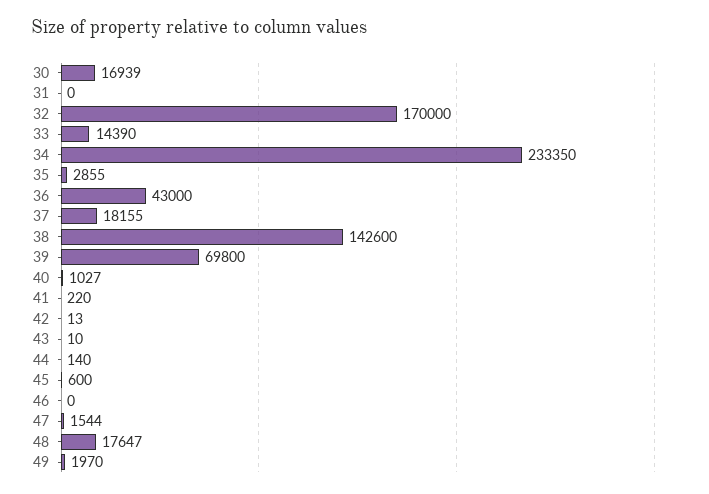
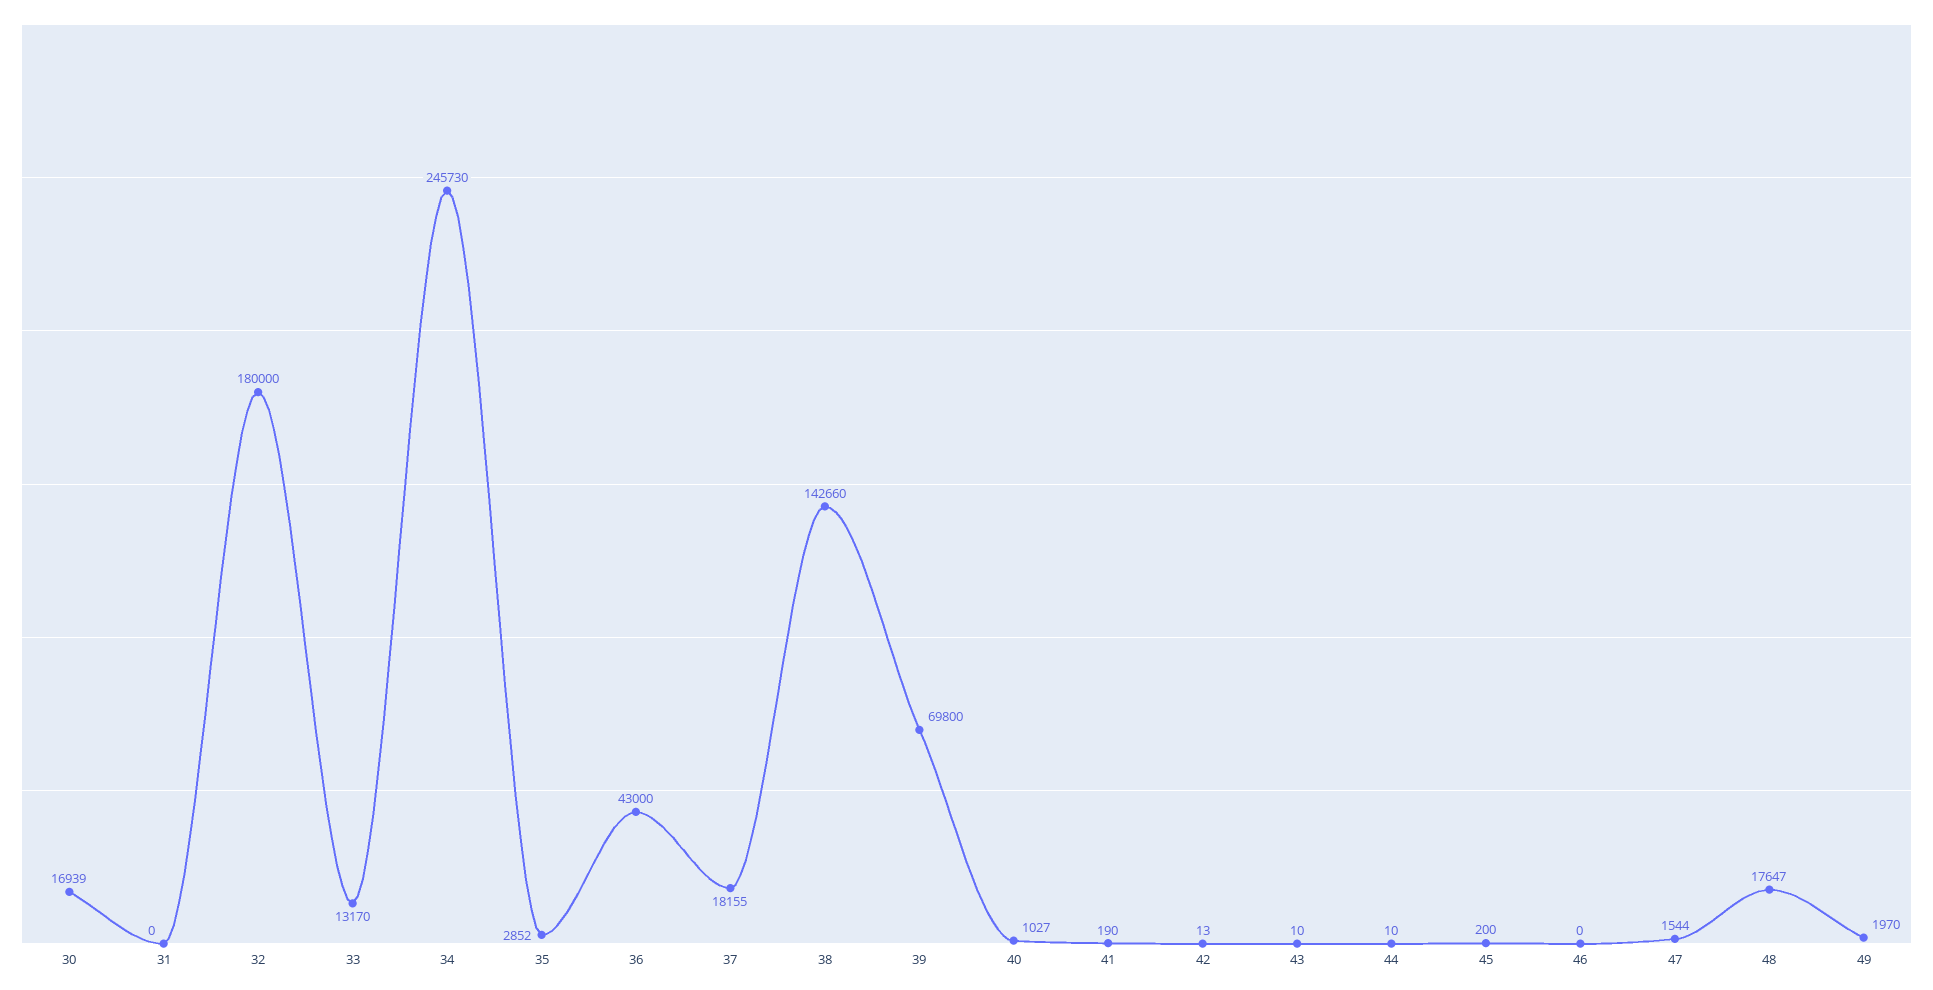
32: 170000 -> 180000
33: 14390 -> 13170
34: 233350 -> 245730
35: 2855 -> 2852
38: 142600 -> 142660
41: 220 -> 190
44: 140 -> 10
45: 600 -> 200

